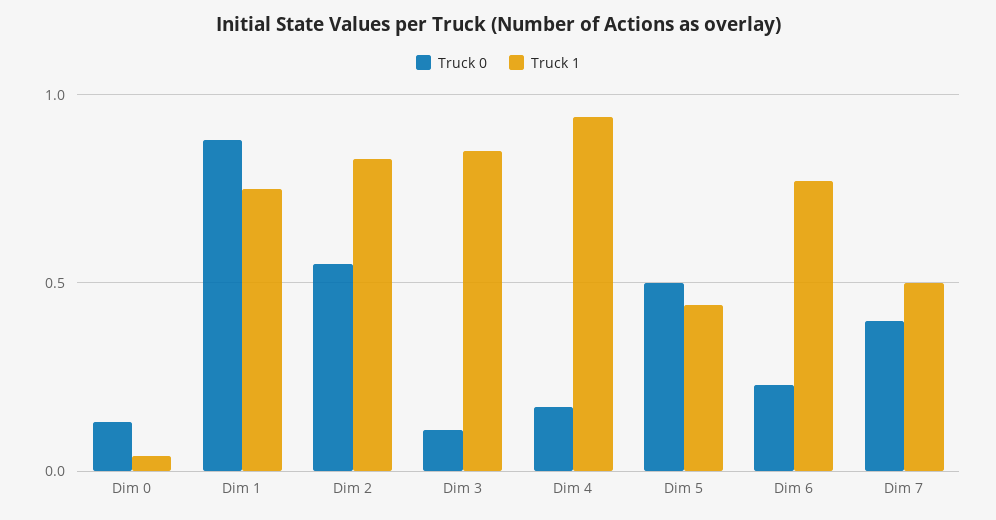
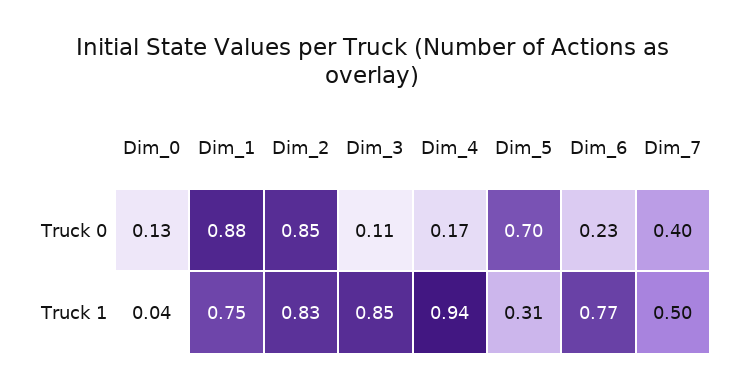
Truck 0, Dim 2: 0.55 -> 0.85
Truck 0, Dim 5: 0.5 -> 0.7
Truck 1, Dim 5: 0.45 -> 0.31

